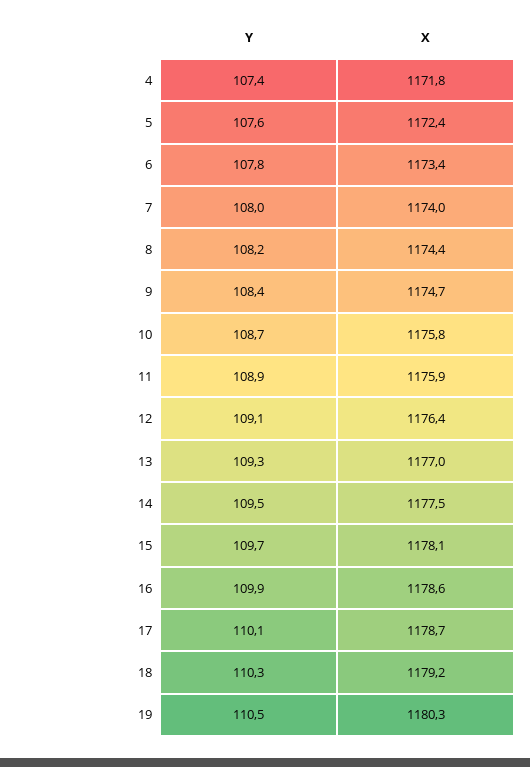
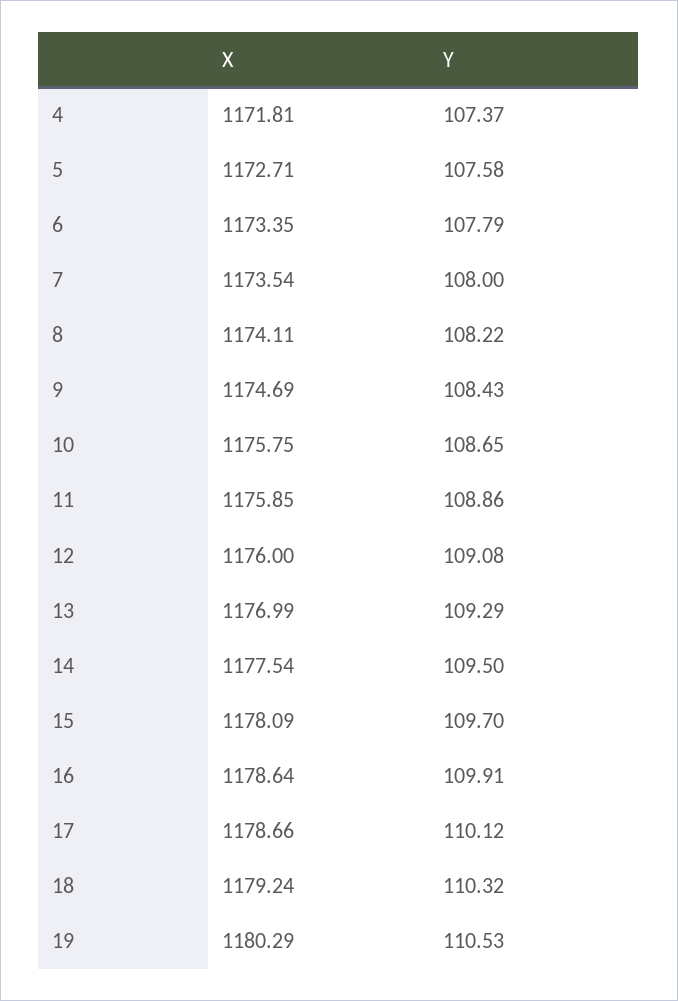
X, 5: 1172.4 -> 1172.71
X, 7: 1174 -> 1173.54
X, 8: 1174.4 -> 1174.11
X, 12: 1176.4 -> 1176

